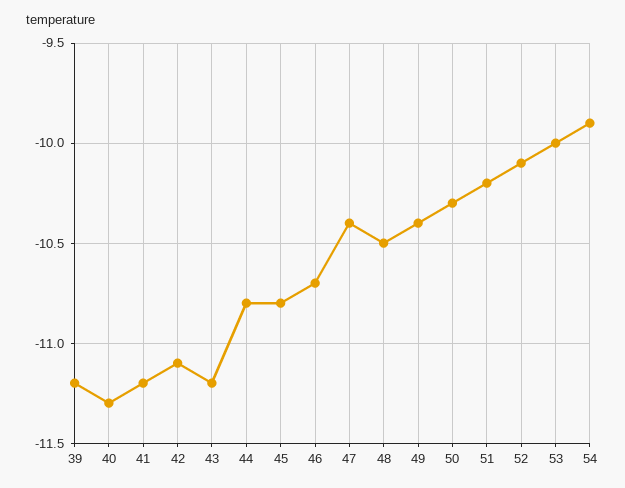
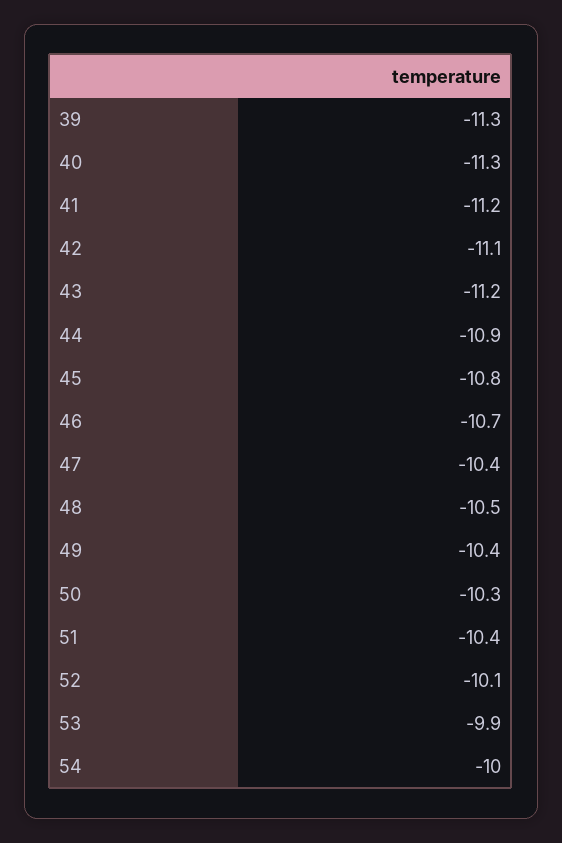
39: -11.2 -> -11.3
44: -10.8 -> -10.9
51: -10.2 -> -10.4
53: -10 -> -9.9
54: -9.9 -> -10

